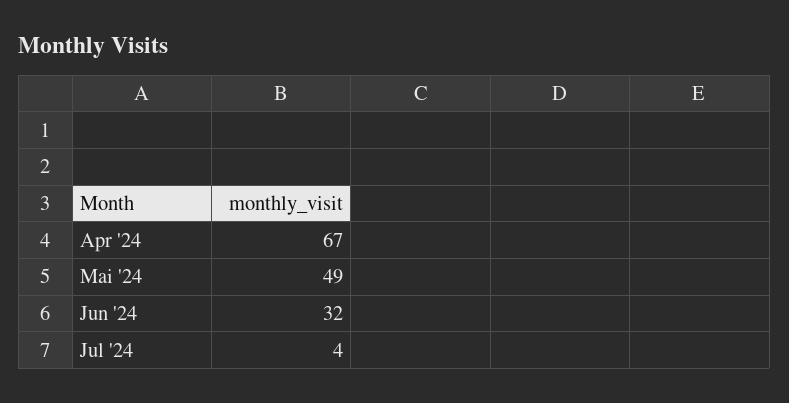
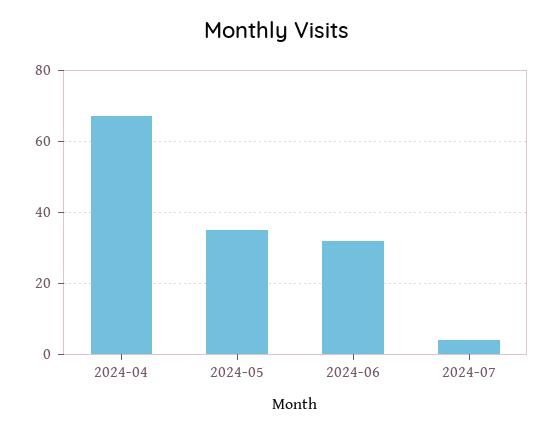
Mai '24: 49 -> 35

